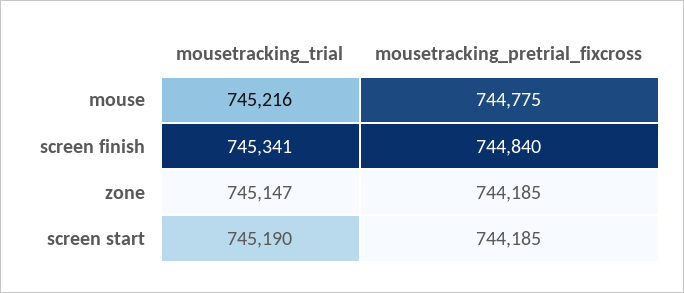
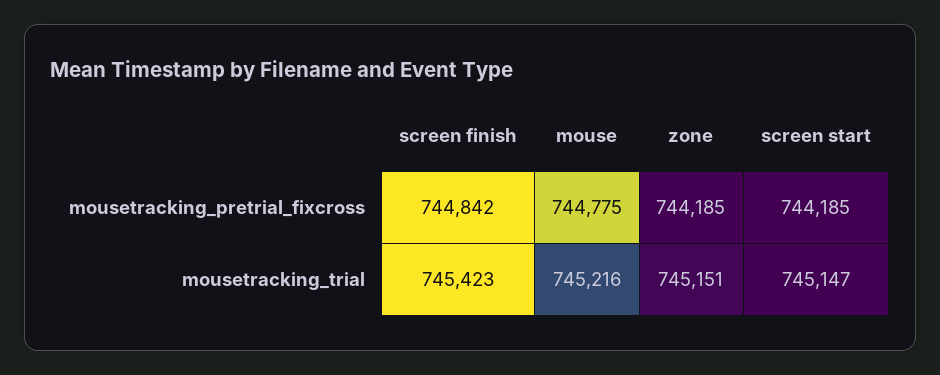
mousetracking_trial, screen finish: 745341 -> 745423
mousetracking_pretrial_fixcross, screen finish: 744840 -> 744842
mousetracking_trial, zone: 745147 -> 745151
mousetracking_trial, screen start: 745190 -> 745147

